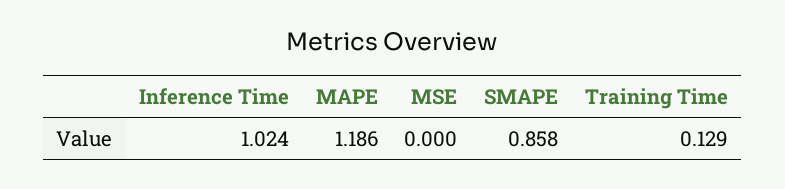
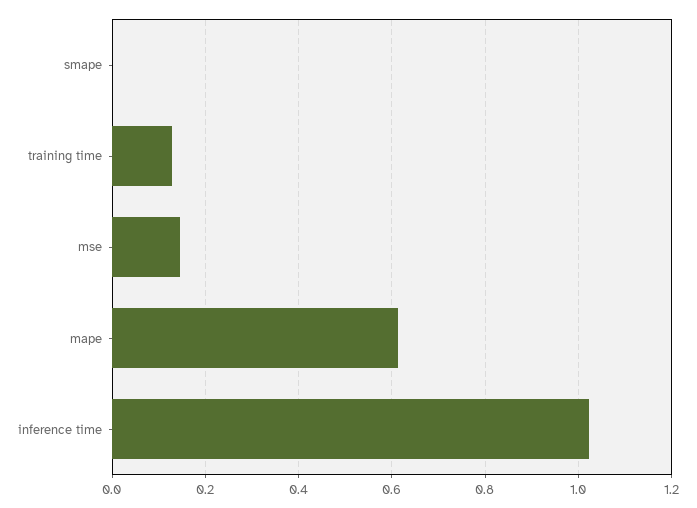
MAPE: 1.186 -> 0.62
MSE: 0 -> 0.14
SMAPE: 0.858 -> 0

